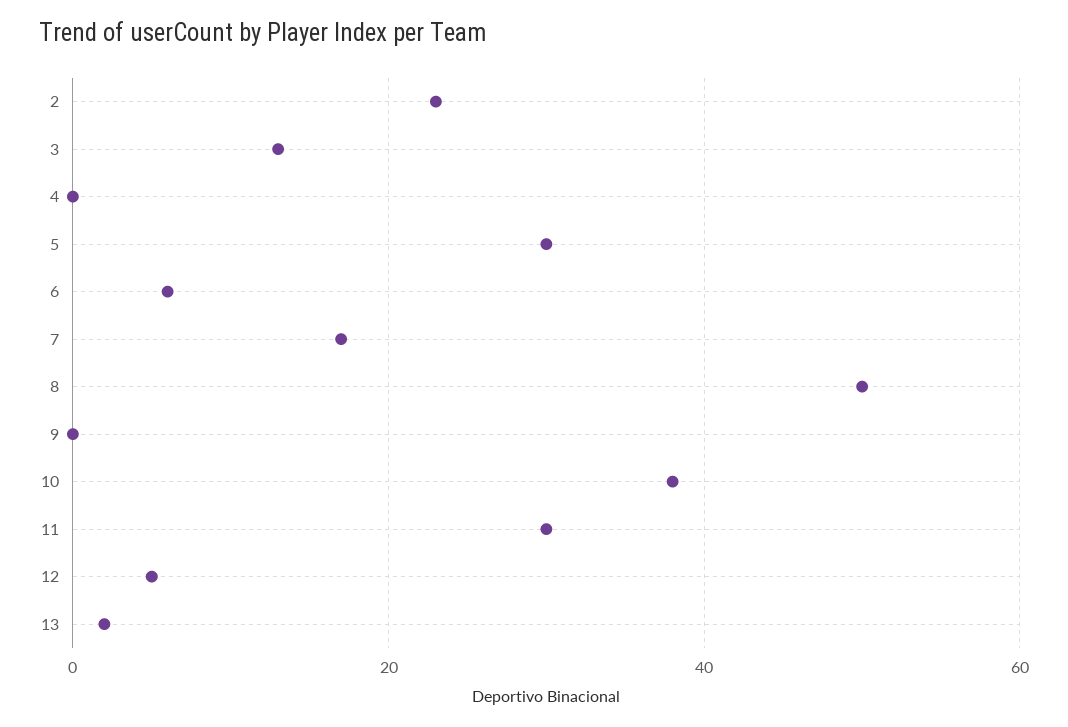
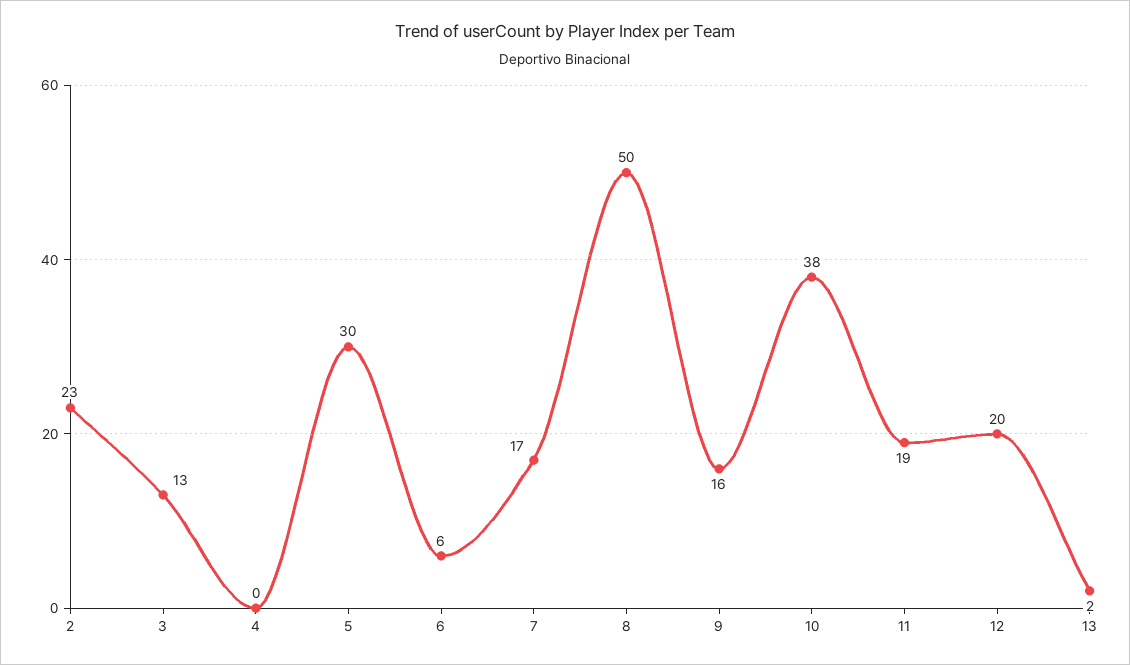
9: 0 -> 16
11: 30 -> 19
12: 5 -> 20

